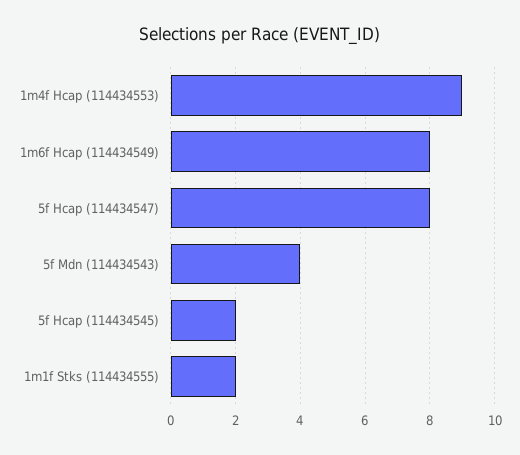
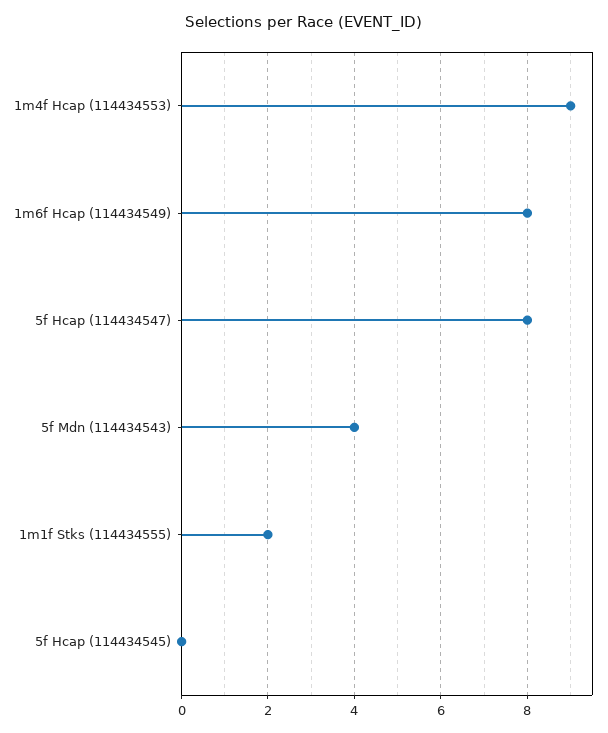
5f Hcap (114434545): 2 -> 0

